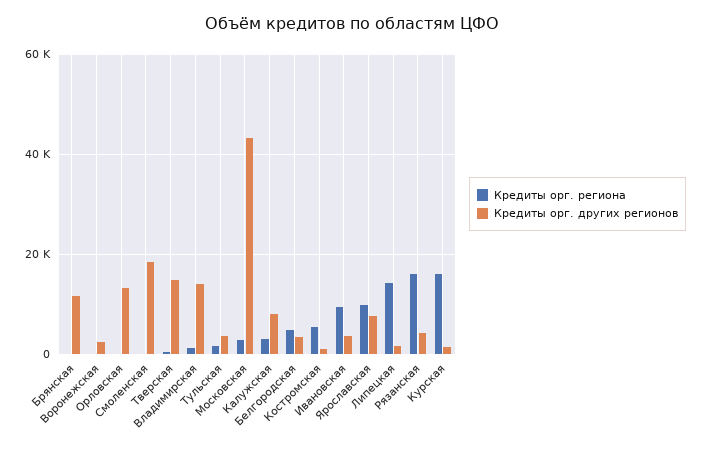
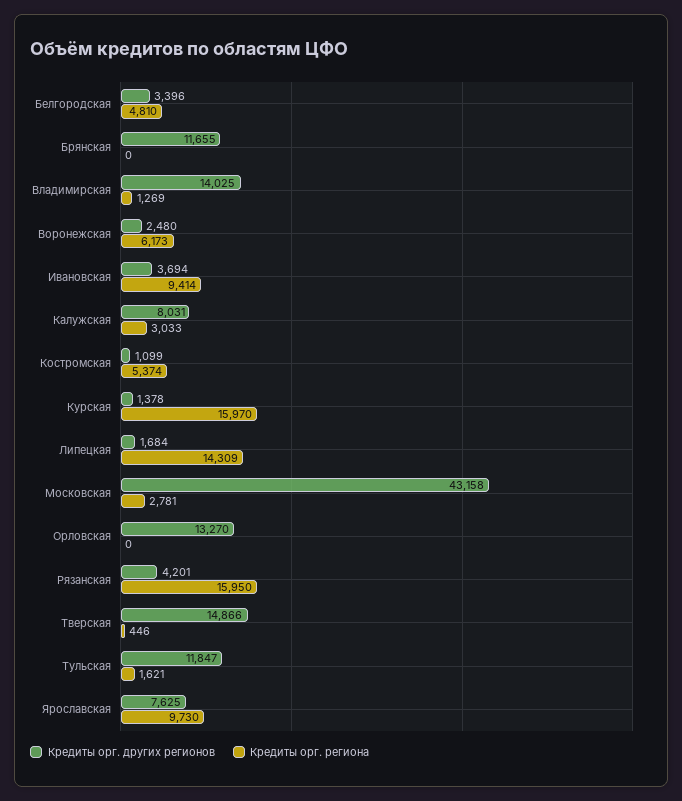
Кредиты орг. региона, Воронежская: 0 -> 6173
Кредиты орг. региона, Смоленская: 0 -> none
Кредиты орг. других регионов, Смоленская: 18000 -> none
Кредиты орг. других регионов, Тульская: 4000 -> 11847

